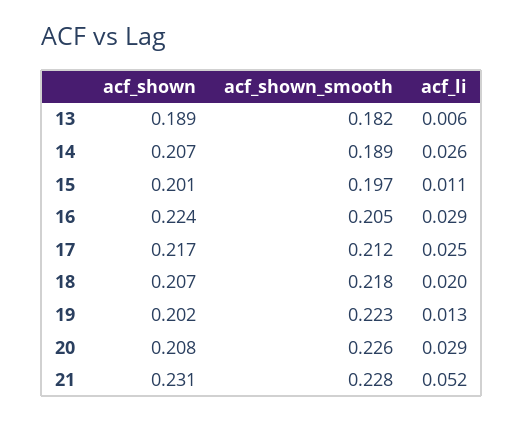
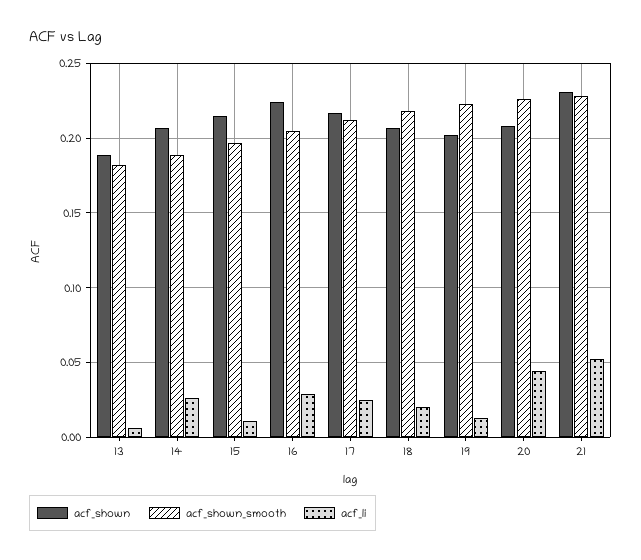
acf_shown, 15: 0.201 -> 0.215
acf_li, 20: 0.029 -> 0.045

